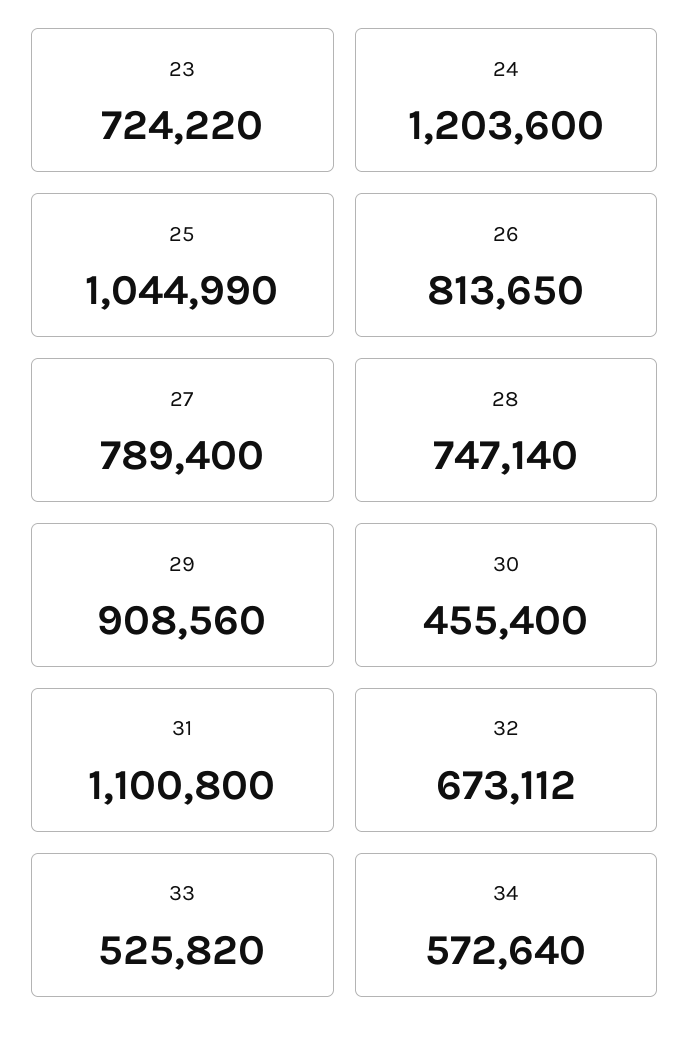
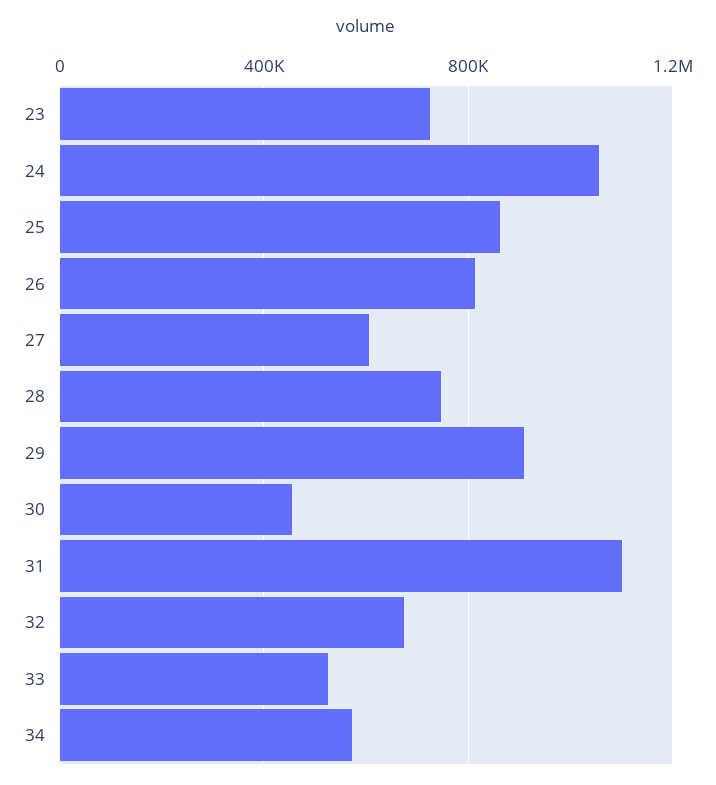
24: 1203600 -> 1050000
25: 1044990 -> 850000
27: 789400 -> 600000

